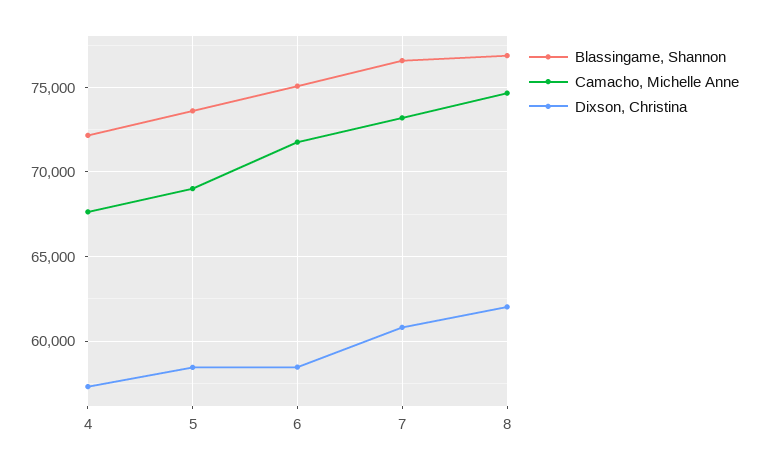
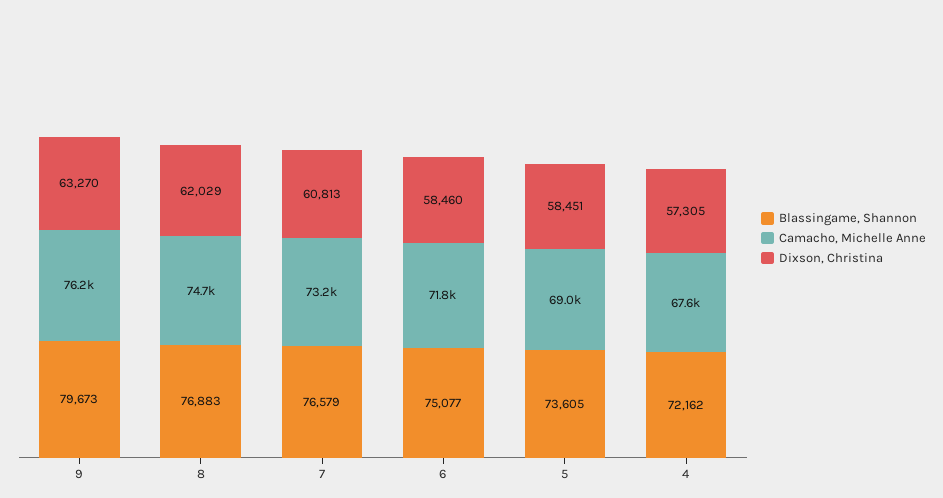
Blassingame, Shannon, 9: none -> 79673
Camacho, Michelle Anne, 9: none -> 76200
Dixson, Christina, 9: none -> 63270

